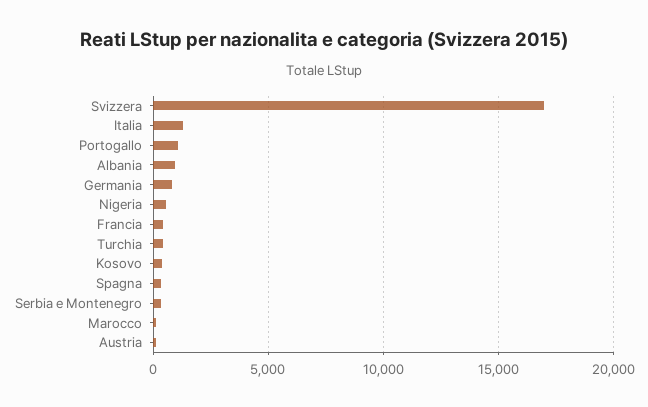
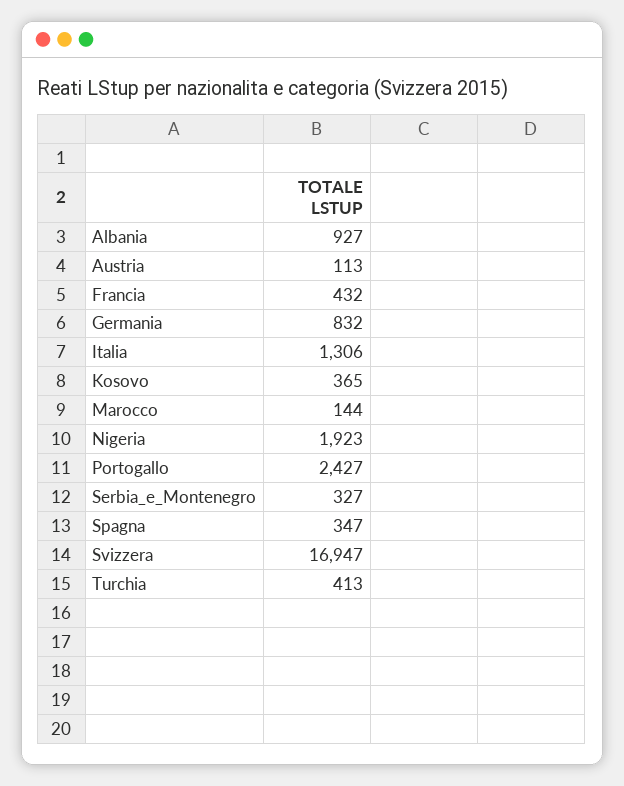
Portogallo: 1000 -> 2427
Nigeria: 500 -> 1923

